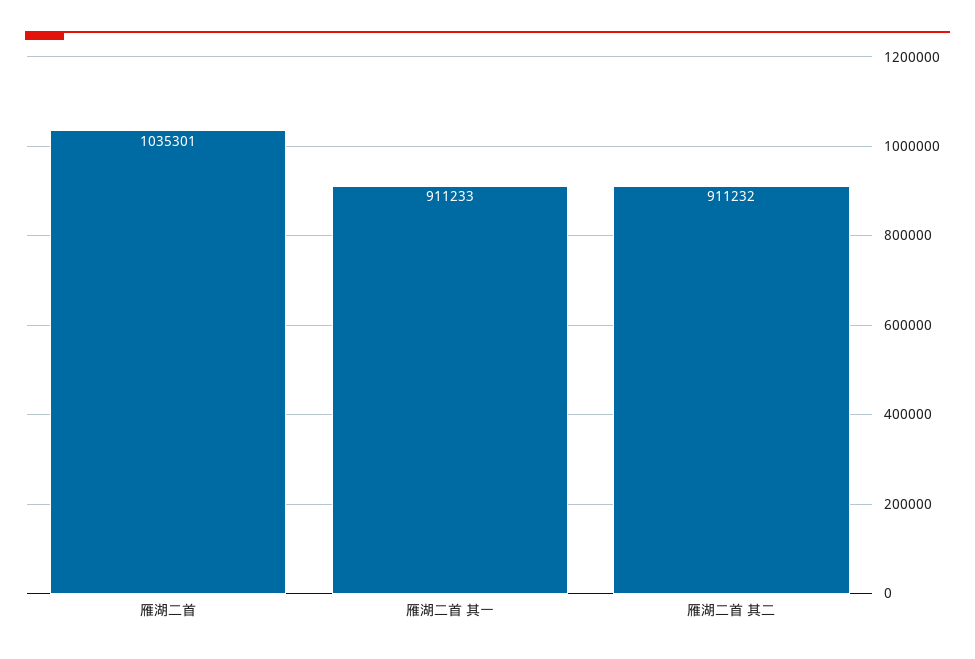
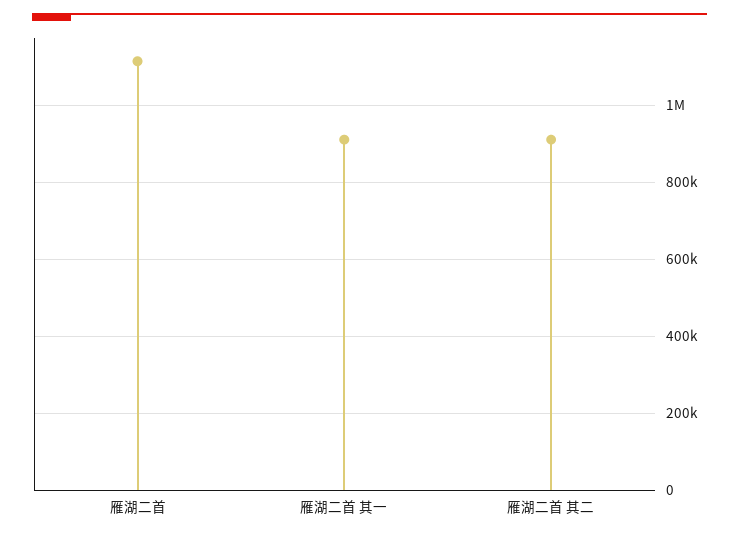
雁湖二首: 1035301 -> 1120000

